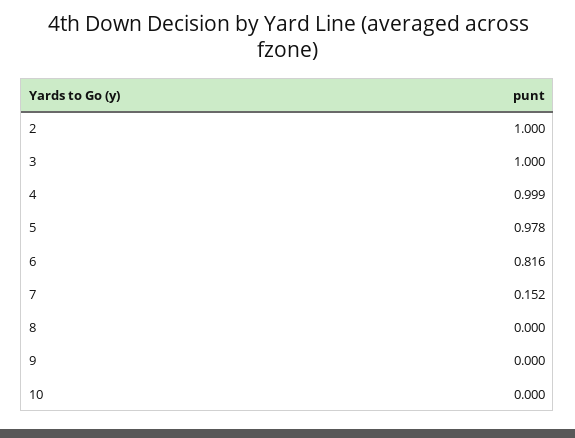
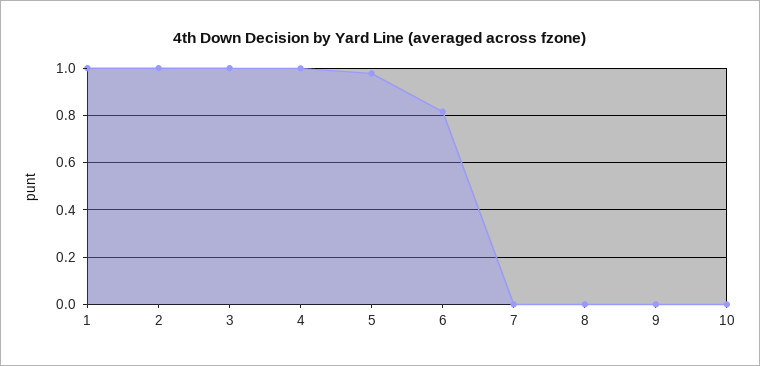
7: 0.152 -> 0
1: none -> 1

